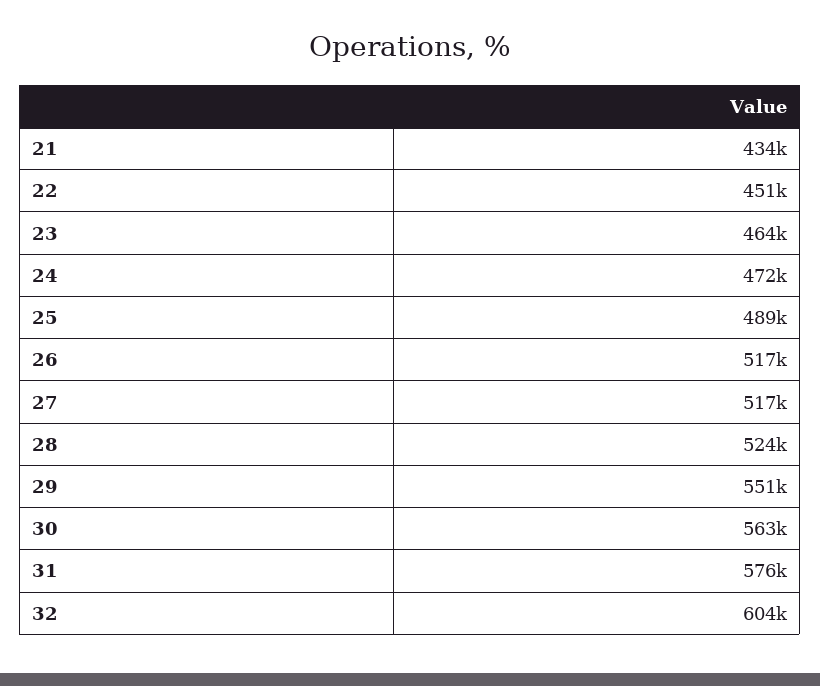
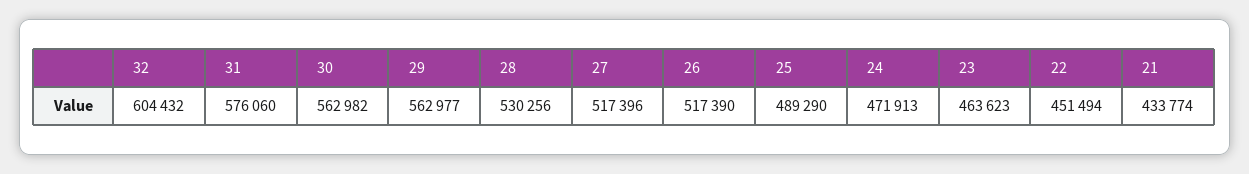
28: 524000 -> 530256
29: 551000 -> 562977

